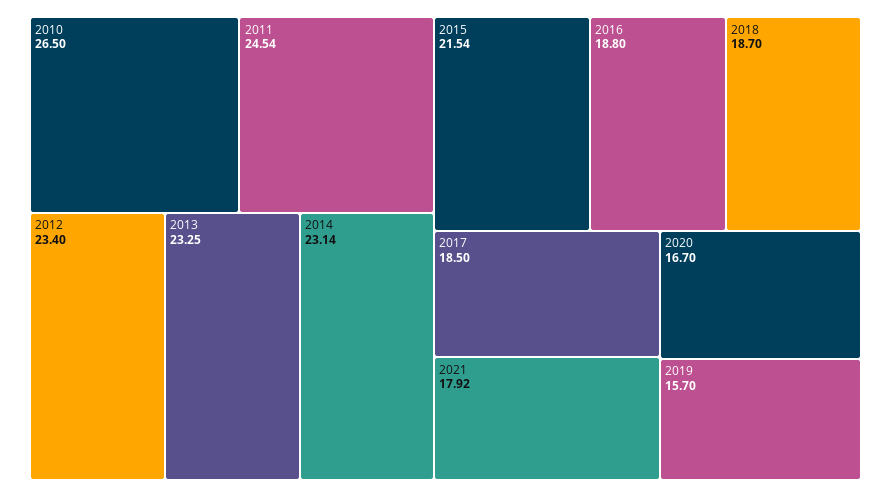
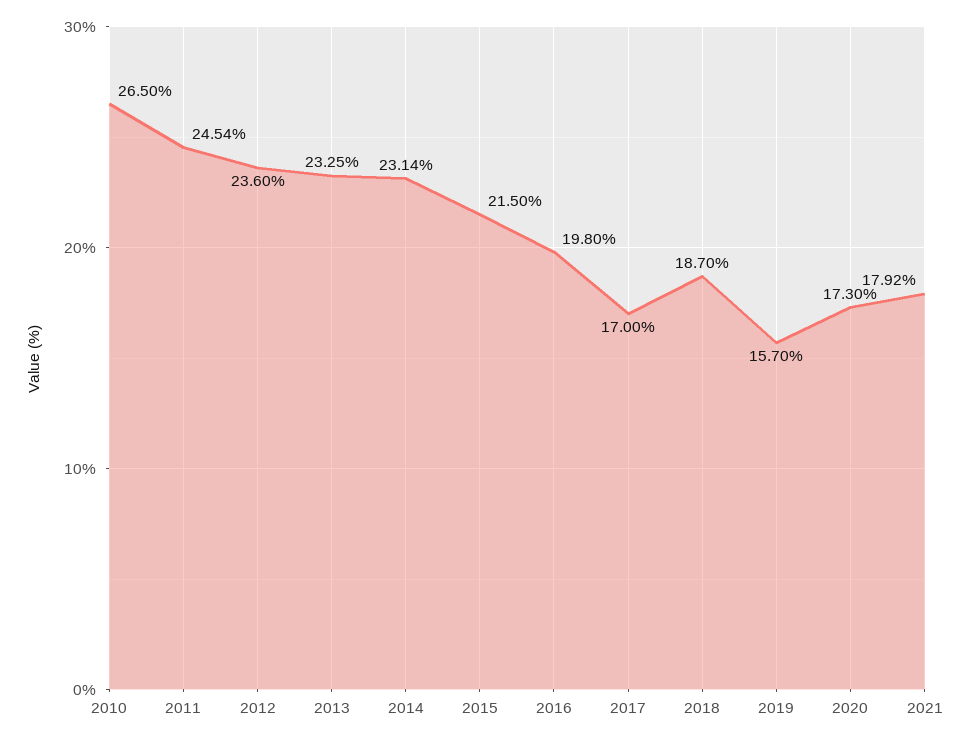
2012: 23.4 -> 23.6
2015: 21.54 -> 21.5
2016: 18.8 -> 19.8
2017: 18.5 -> 17
2020: 16.7 -> 17.3

